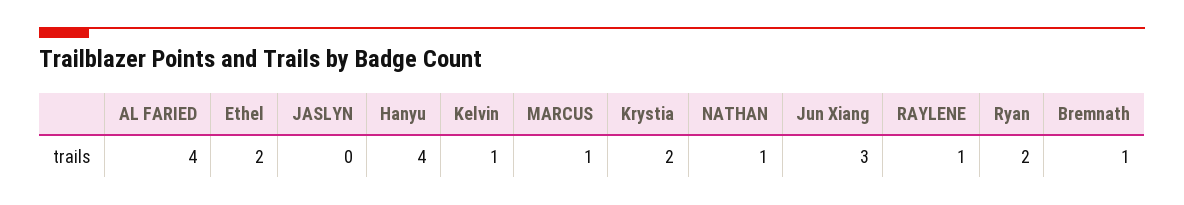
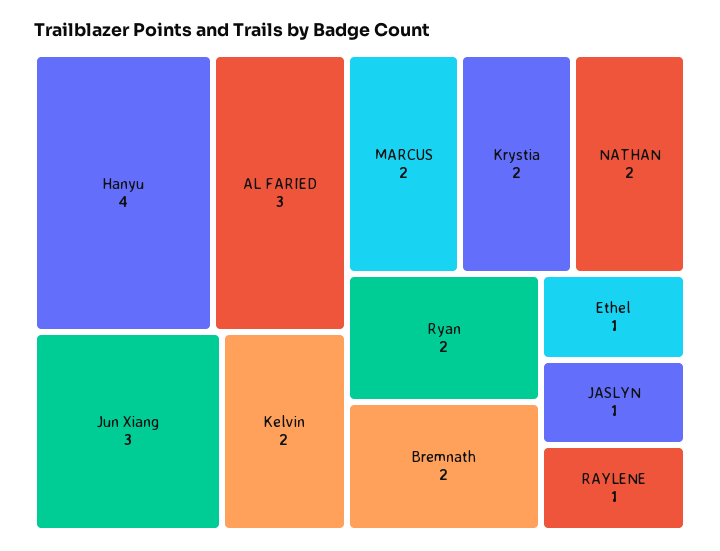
AL FARIED: 4 -> 3
Ethel: 2 -> 1
JASLYN: 0 -> 1
Kelvin: 1 -> 2
MARCUS: 1 -> 2
NATHAN: 1 -> 2
Bremnath: 1 -> 2

